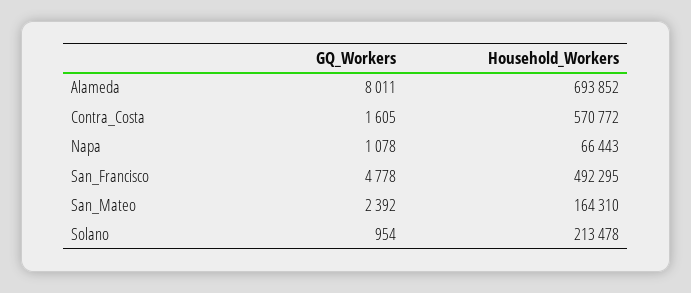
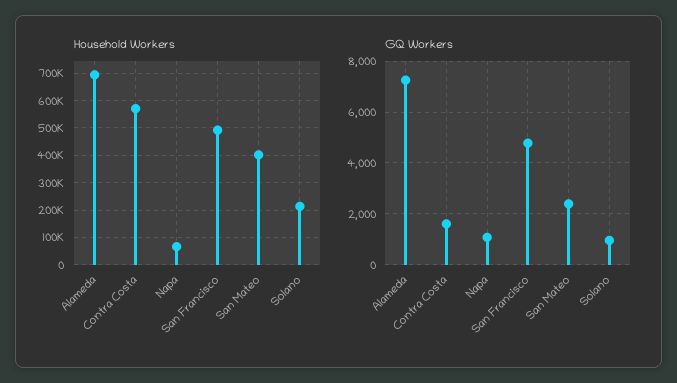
GQ_Workers, Alameda: 8011 -> 7250
Household_Workers, San_Mateo: 164310 -> 400000

